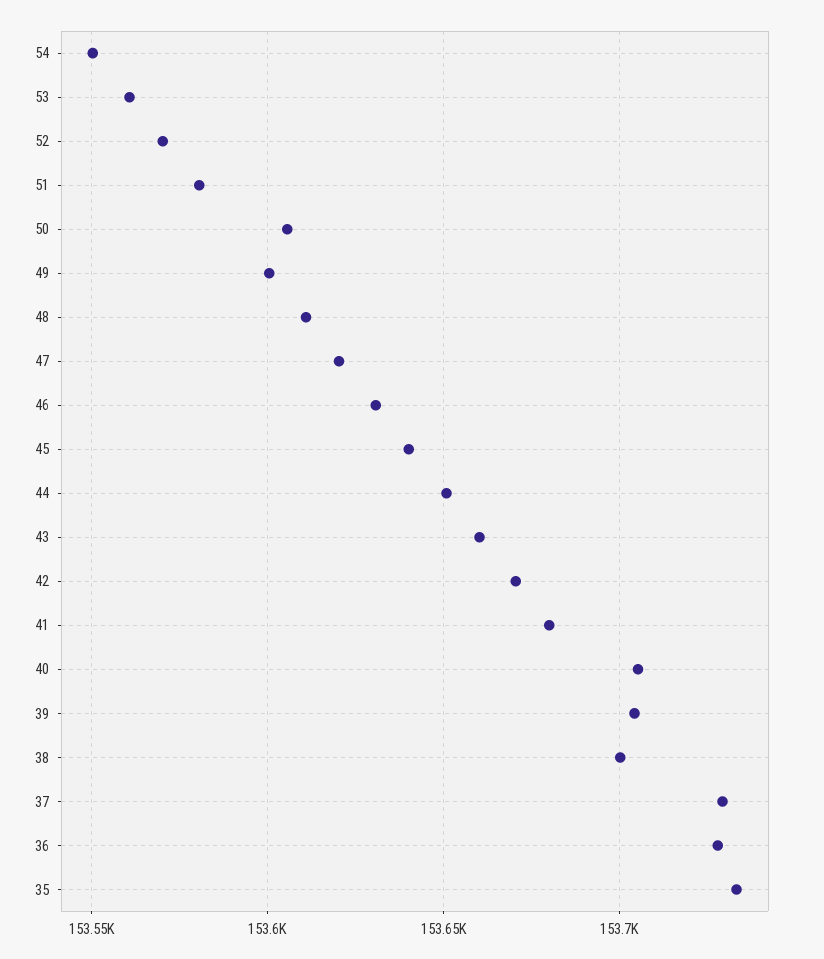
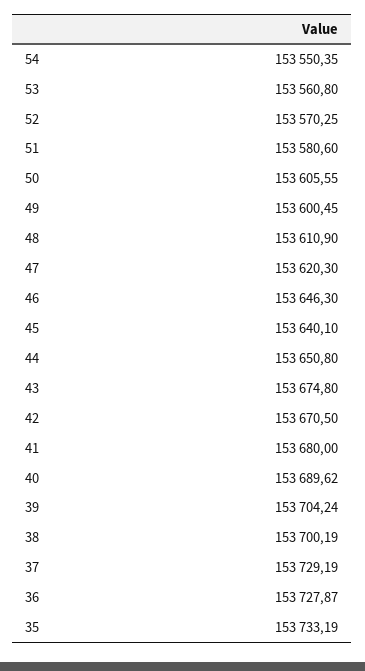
46: 153630 -> 153646.3
43: 153660 -> 153674.8
40: 153705 -> 153689.62

